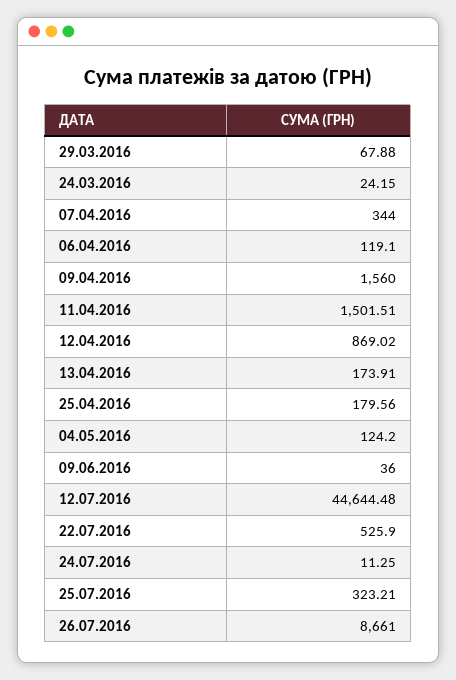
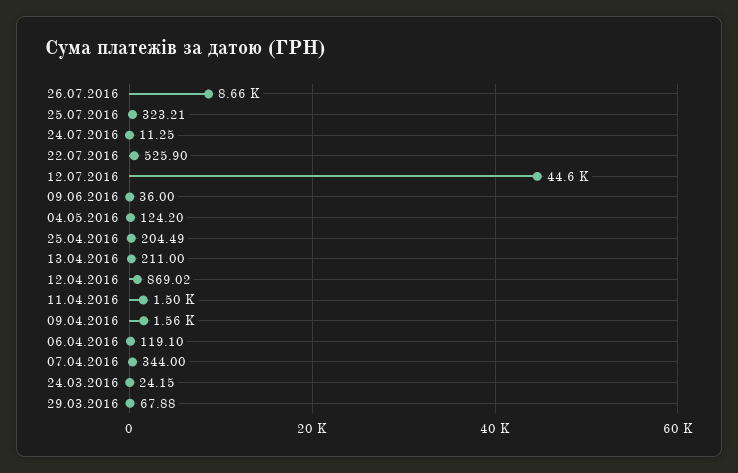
13.04.2016: 173.91 -> 211
25.04.2016: 179.56 -> 204.49

